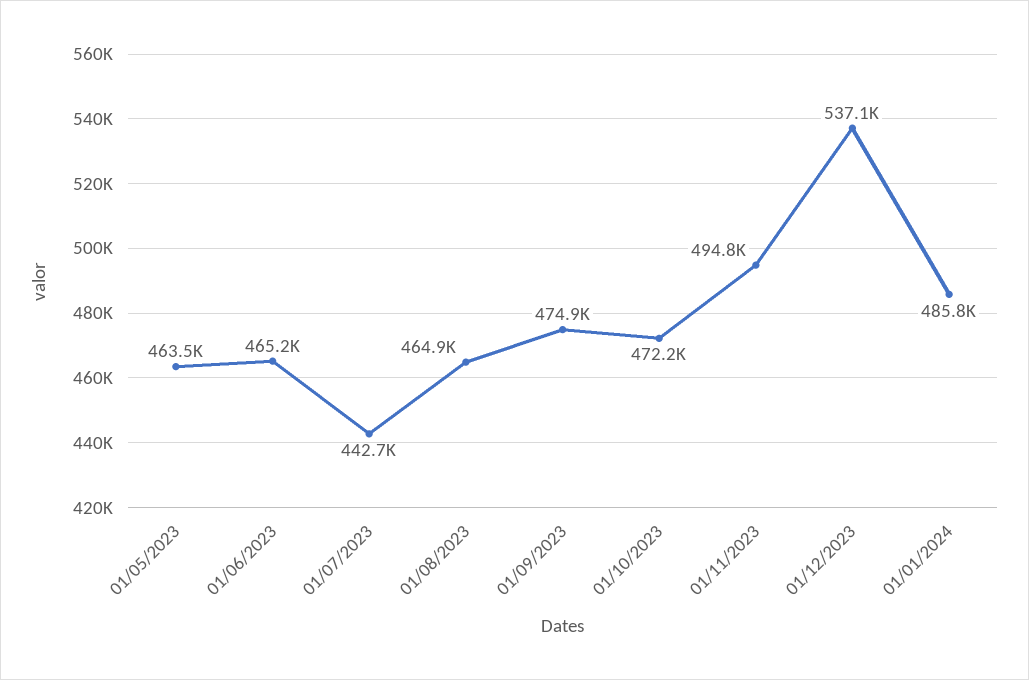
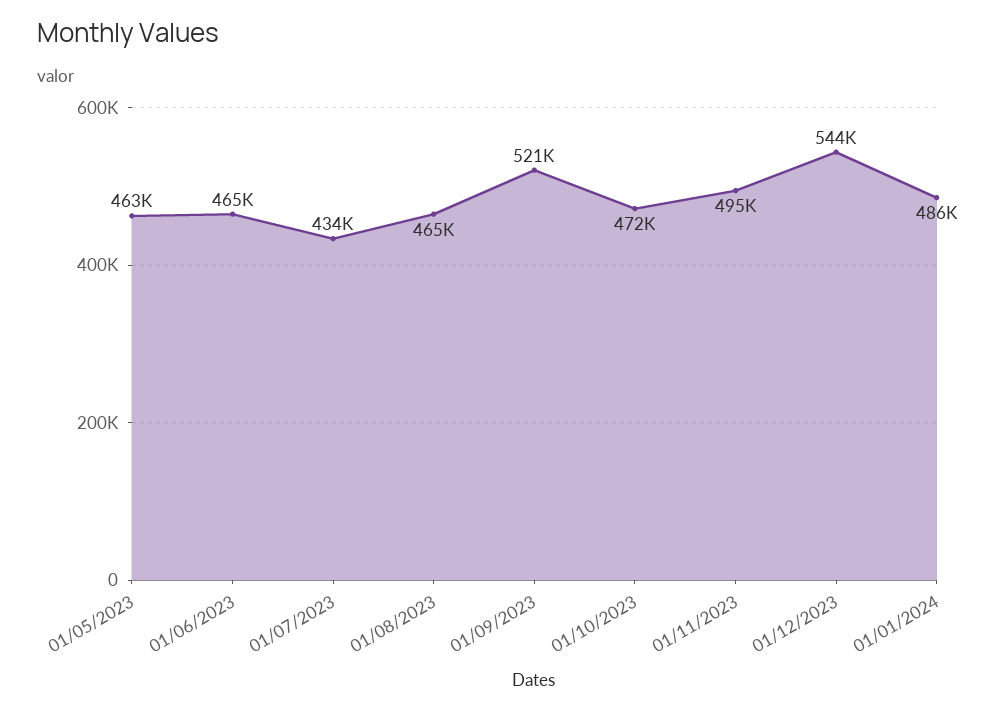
01/07/2023: 442700 -> 434000
01/09/2023: 474900 -> 521000
01/12/2023: 537100 -> 544000

